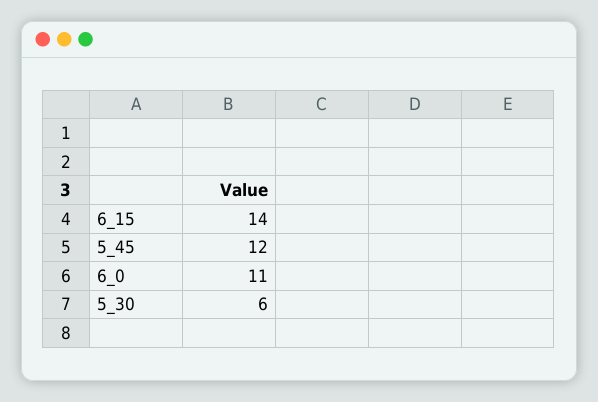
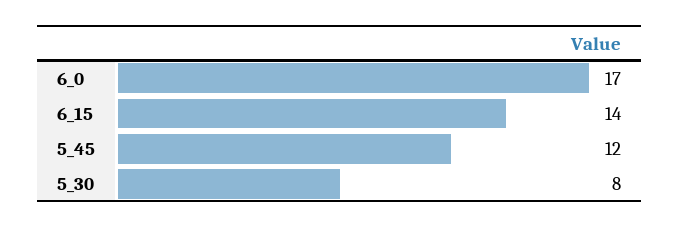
6_0: 11 -> 17
5_30: 6 -> 8

